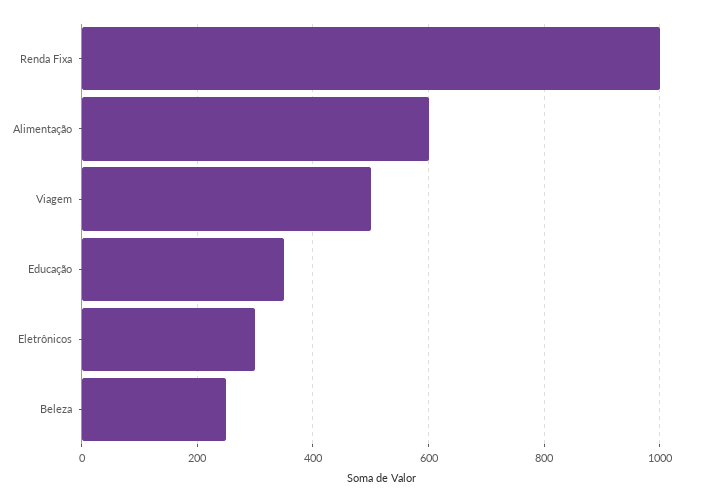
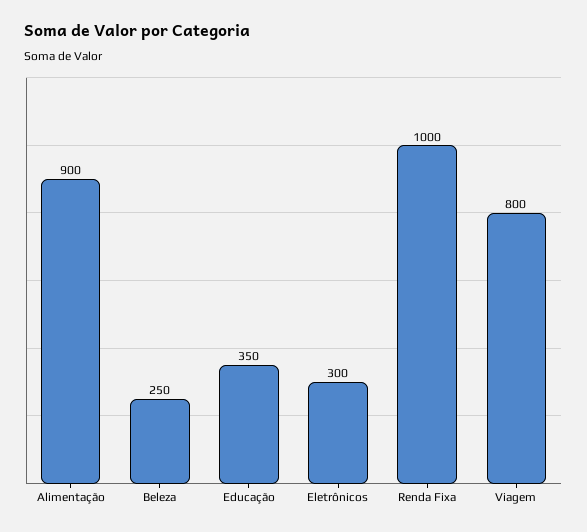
Alimentação: 600 -> 900
Viagem: 500 -> 800

